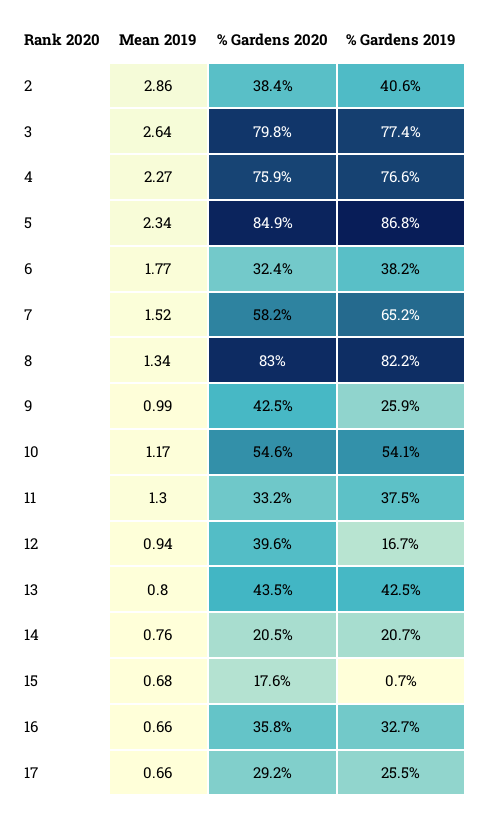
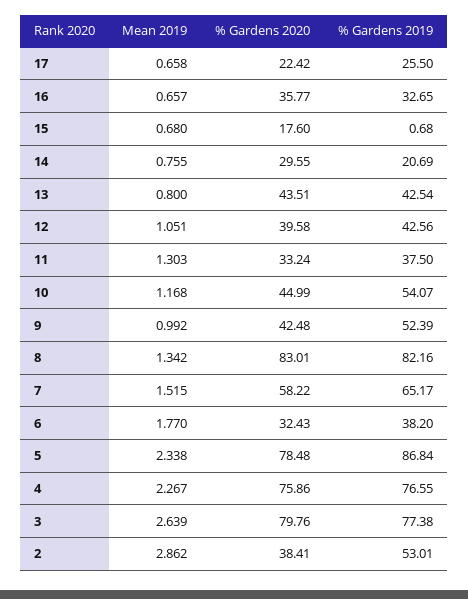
% Gardens 2019, 2: 40.6 -> 53.01
% Gardens 2020, 5: 84.9 -> 78.48
% Gardens 2019, 9: 25.9 -> 52.39
% Gardens 2020, 10: 54.6 -> 44.99
Mean 2019, 12: 0.94 -> 1.051
% Gardens 2019, 12: 16.7 -> 42.56
% Gardens 2020, 14: 20.5 -> 29.55
% Gardens 2020, 17: 29.2 -> 22.42

